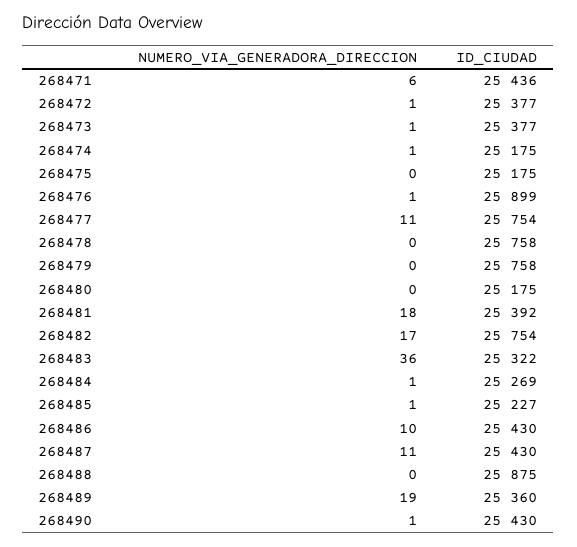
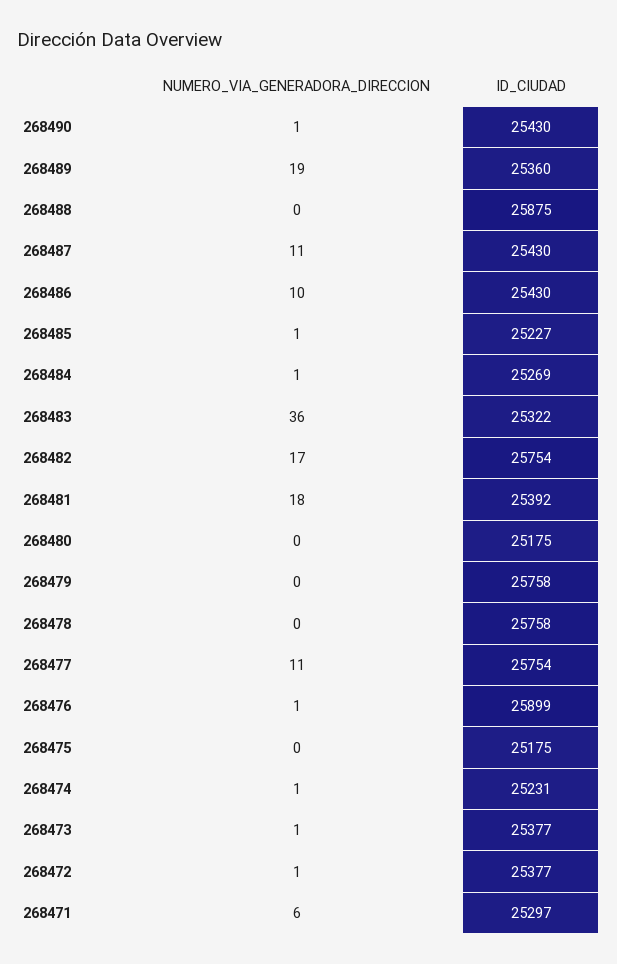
ID_CIUDAD, 268471: 25436 -> 25297
ID_CIUDAD, 268474: 25175 -> 25231

